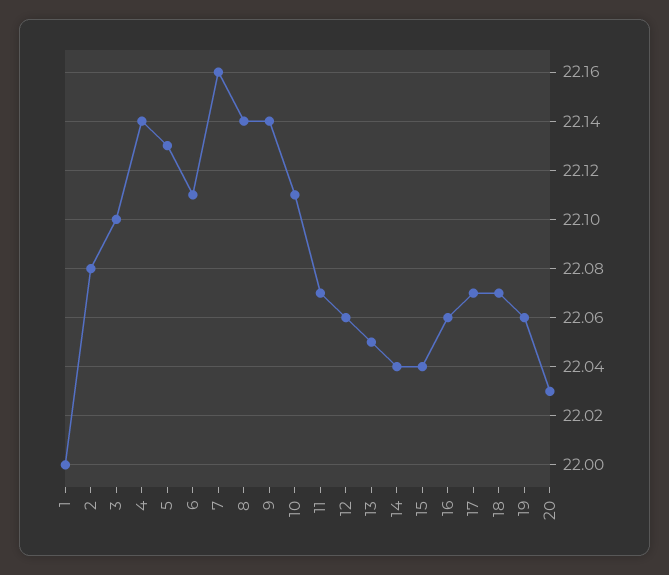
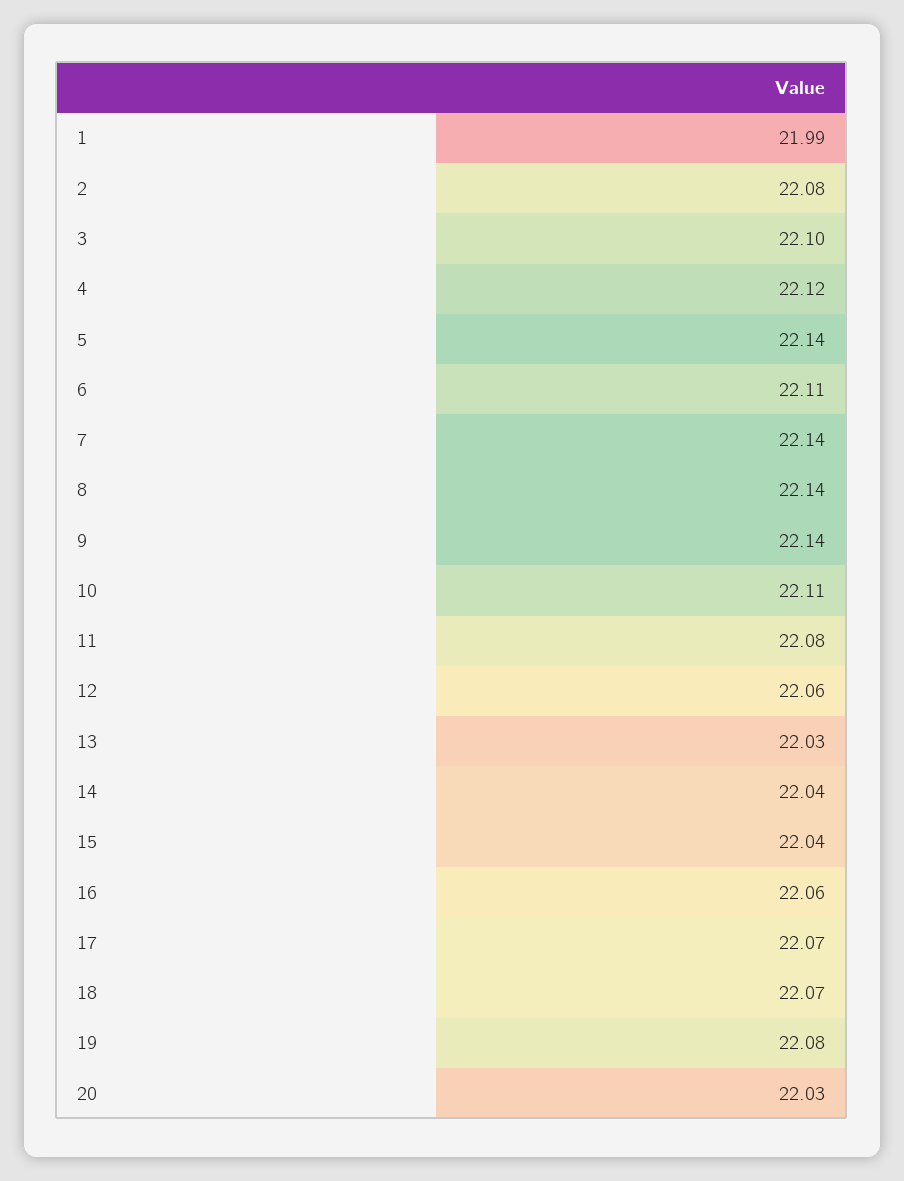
1: 22 -> 21.99
4: 22.14 -> 22.12
5: 22.13 -> 22.14
7: 22.16 -> 22.14
11: 22.07 -> 22.08
13: 22.05 -> 22.03
19: 22.06 -> 22.08

